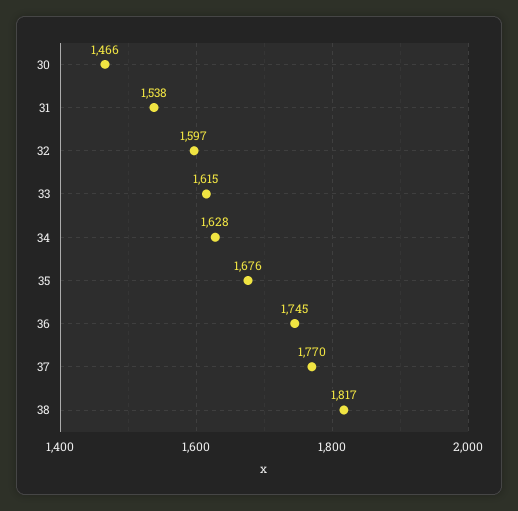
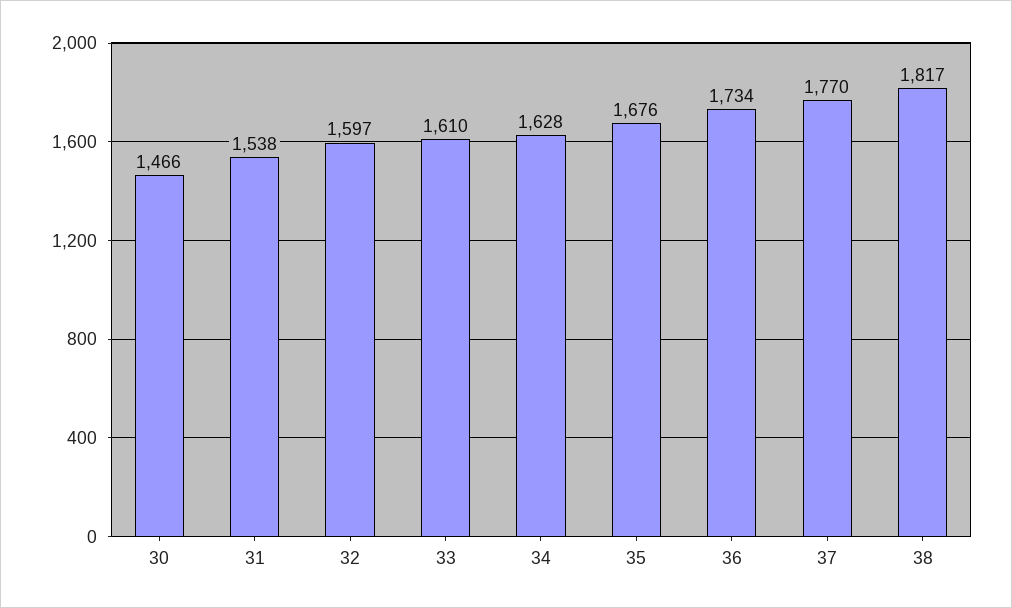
33: 1615 -> 1610
36: 1745 -> 1734

